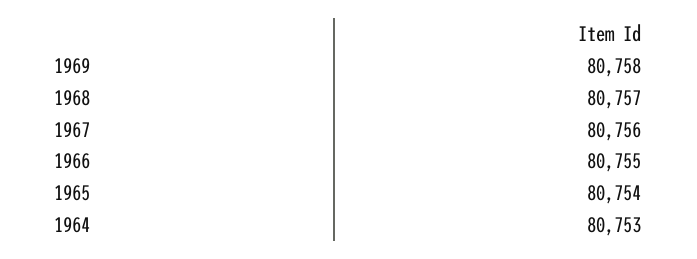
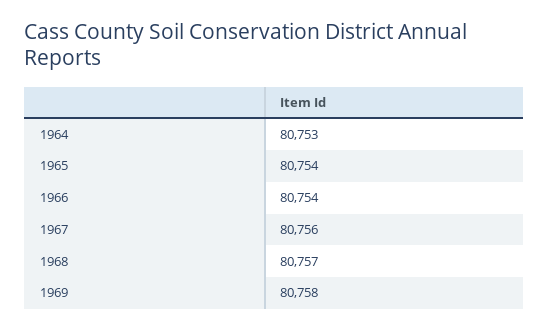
1966: 80755 -> 80754

